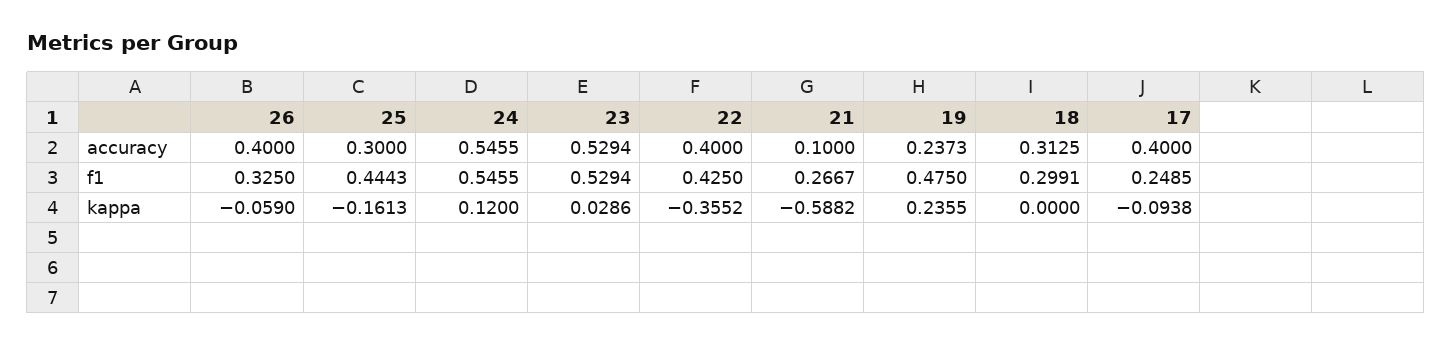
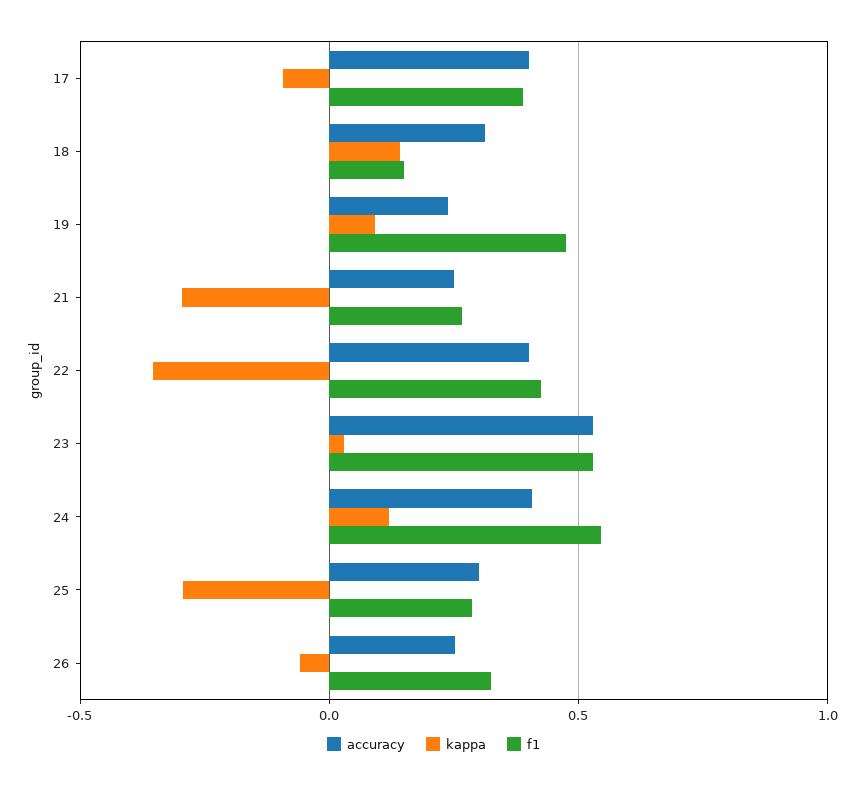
accuracy, 26: 0.4 -> 0.25
accuracy, 24: 0.5455 -> 0.4
accuracy, 21: 0.1 -> 0.25
f1, 25: 0.4443 -> 0.3
f1, 18: 0.2991 -> 0.15
f1, 17: 0.2485 -> 0.4
kappa, 25: -0.1613 -> -0.3
kappa, 21: -0.5882 -> -0.3
kappa, 19: 0.2355 -> 0.1
kappa, 18: 0 -> 0.15

